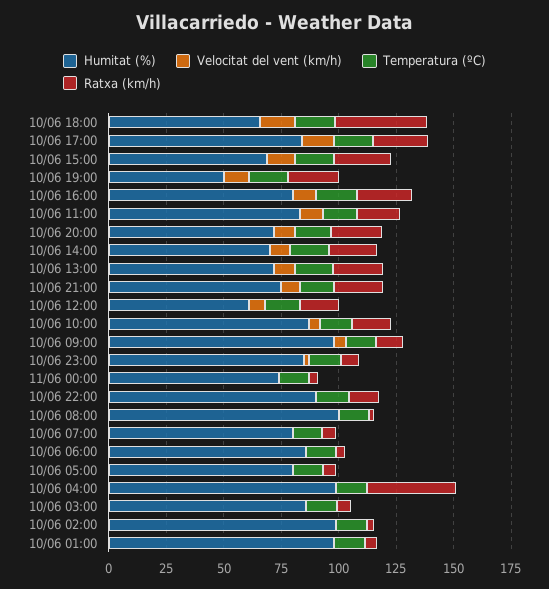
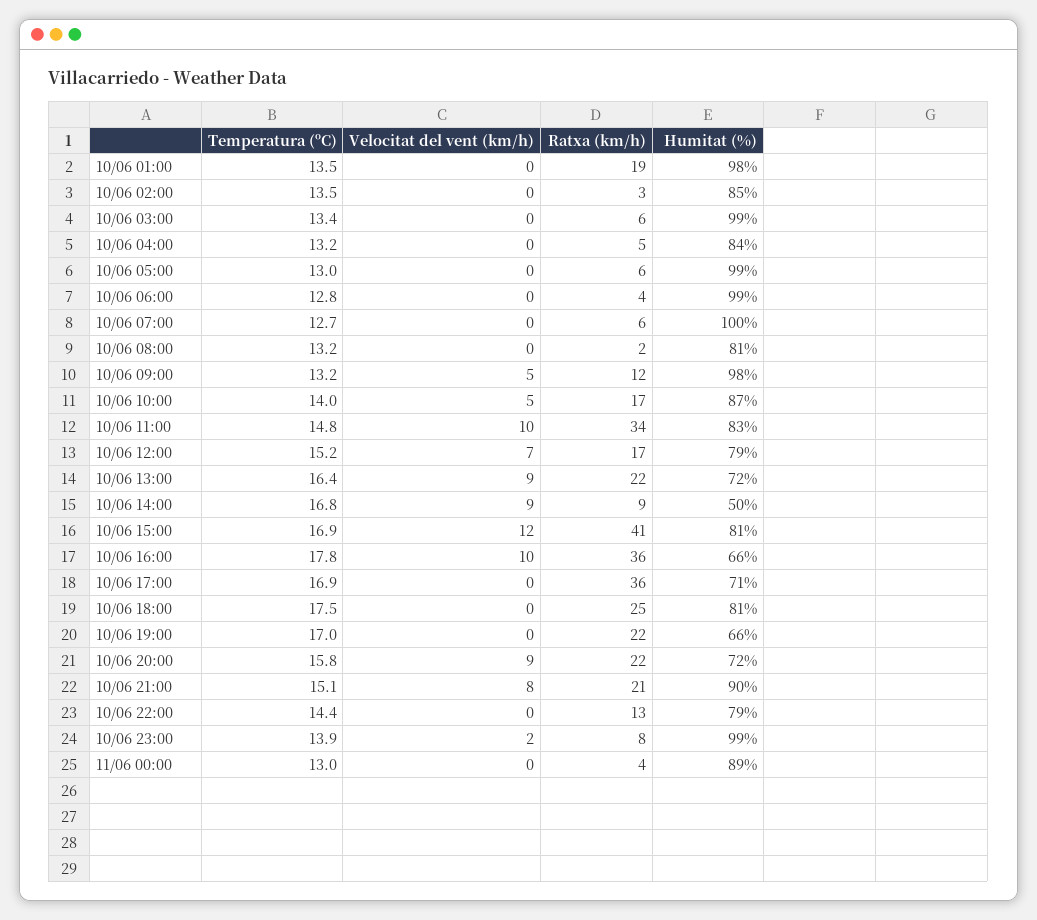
Humitat (%), 10/06 18:00: 65 -> 81
Velocitat del vent (km/h), 10/06 18:00: 15 -> 0
Ratxa (km/h), 10/06 18:00: 40 -> 25
Humitat (%), 10/06 17:00: 85 -> 71
Velocitat del vent (km/h), 10/06 17:00: 15 -> 0
Ratxa (km/h), 10/06 17:00: 25 -> 36
Humitat (%), 10/06 15:00: 70 -> 81
Ratxa (km/h), 10/06 15:00: 25 -> 41
Humitat (%), 10/06 19:00: 50 -> 66
Velocitat del vent (km/h), 10/06 19:00: 10 -> 0
Humitat (%), 10/06 16:00: 80 -> 66
Ratxa (km/h), 10/06 16:00: 25 -> 36
Ratxa (km/h), 10/06 11:00: 20 -> 34
Humitat (%), 10/06 14:00: 70 -> 50
Ratxa (km/h), 10/06 14:00: 20 -> 9
Humitat (%), 10/06 21:00: 75 -> 90
Humitat (%), 10/06 12:00: 60 -> 79
Humitat (%), 10/06 23:00: 85 -> 99
Humitat (%), 11/06 00:00: 75 -> 89
Humitat (%), 10/06 22:00: 90 -> 79
Humitat (%), 10/06 08:00: 100 -> 81
Humitat (%), 10/06 07:00: 80 -> 100
Humitat (%), 10/06 06:00: 85 -> 99
Humitat (%), 10/06 05:00: 80 -> 99
Humitat (%), 10/06 04:00: 100 -> 84
Ratxa (km/h), 10/06 04:00: 40 -> 5
Humitat (%), 10/06 03:00: 85 -> 99
Humitat (%), 10/06 02:00: 100 -> 85
Ratxa (km/h), 10/06 01:00: 5 -> 19

